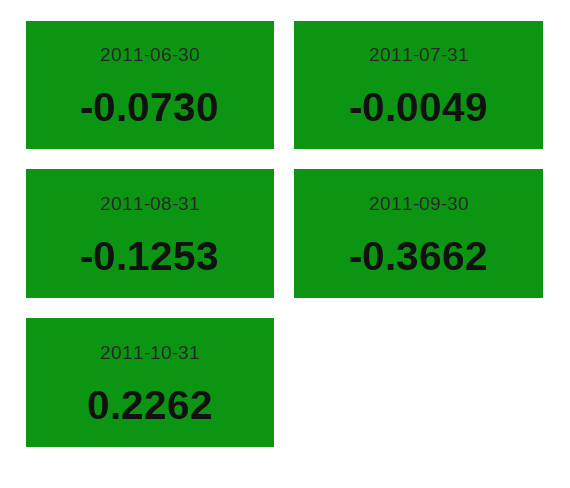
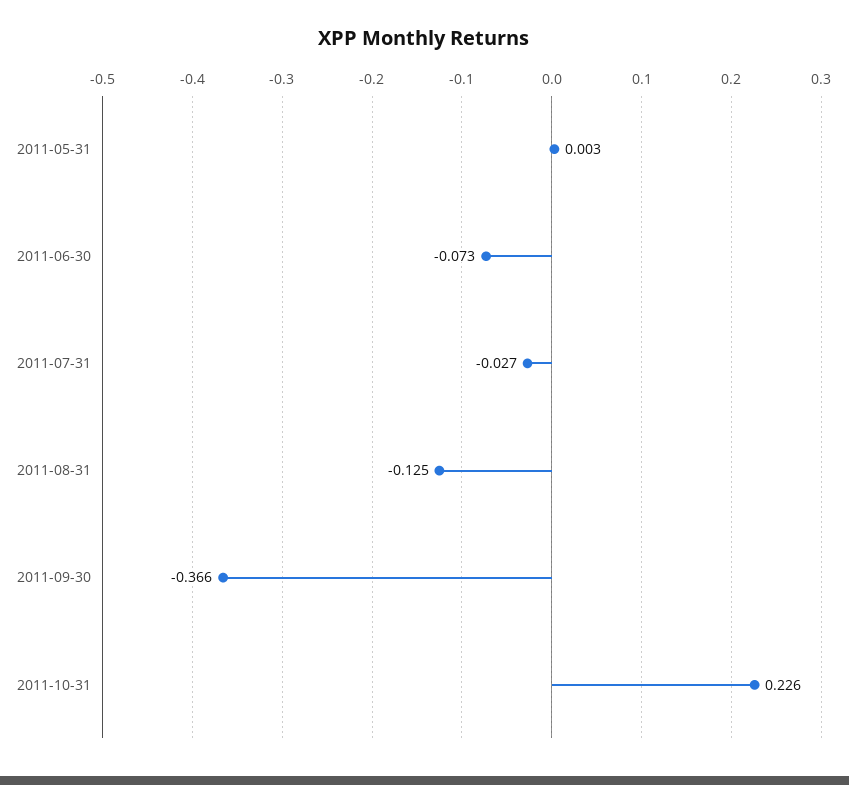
2011-07-31: -0.0049 -> -0.027
2011-05-31: none -> 0.003

